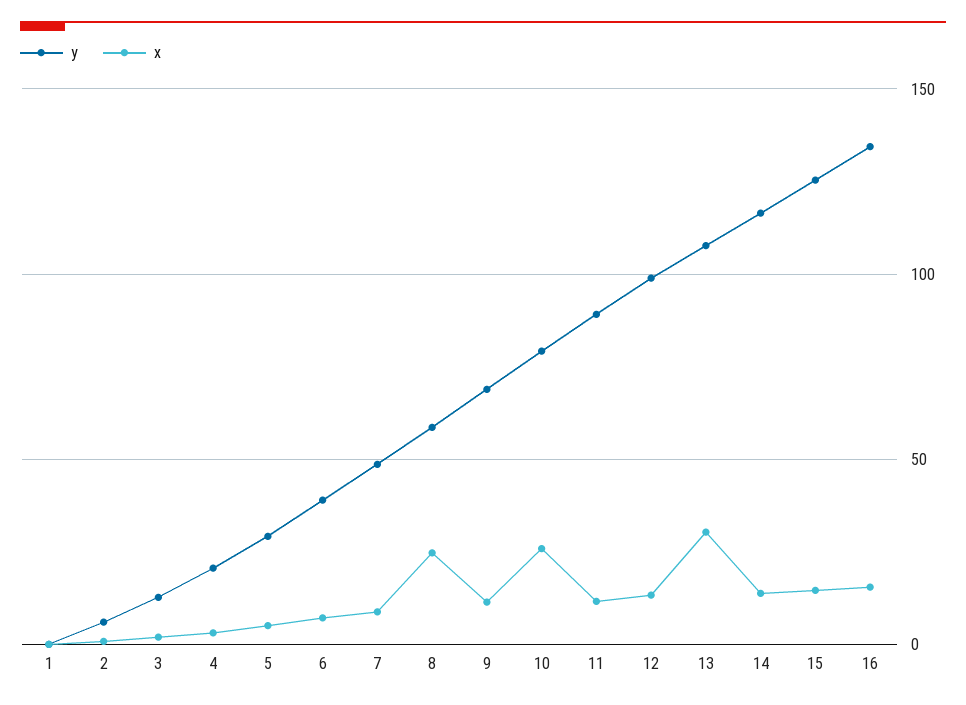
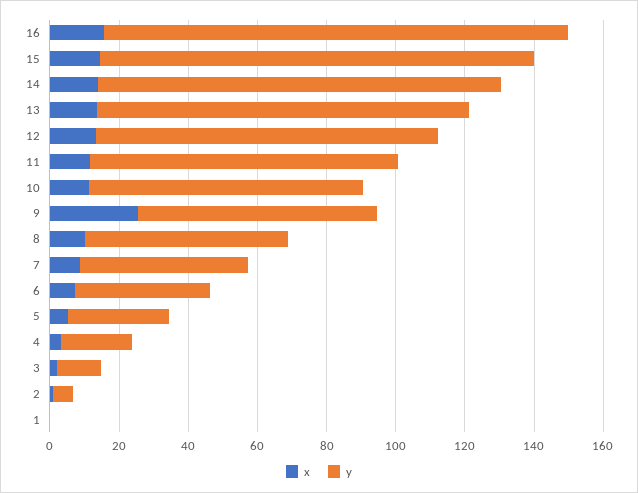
x, 8: 25 -> 10
x, 9: 10 -> 25
x, 10: 25 -> 10
x, 13: 30 -> 15

